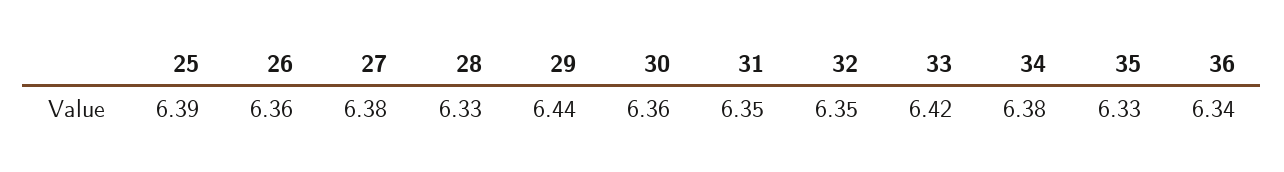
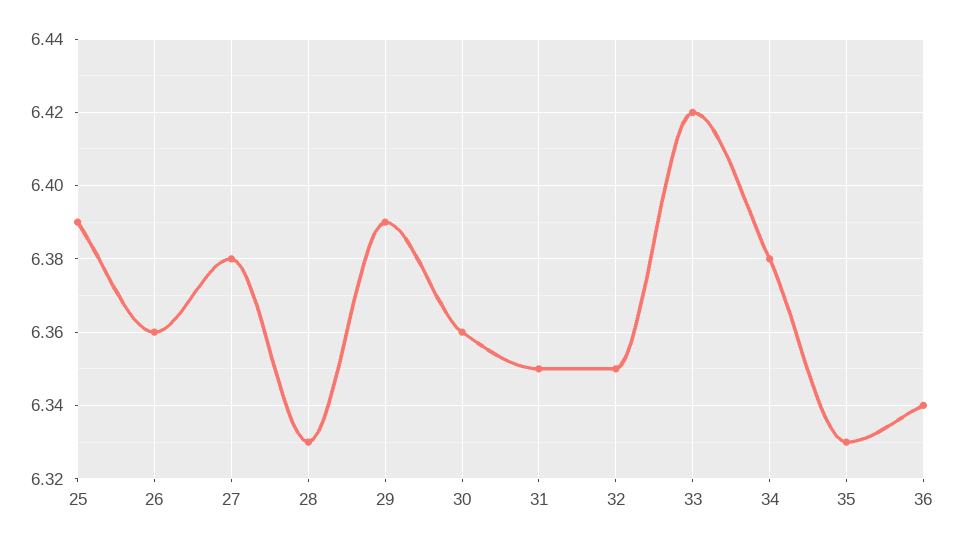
29: 6.44 -> 6.39

